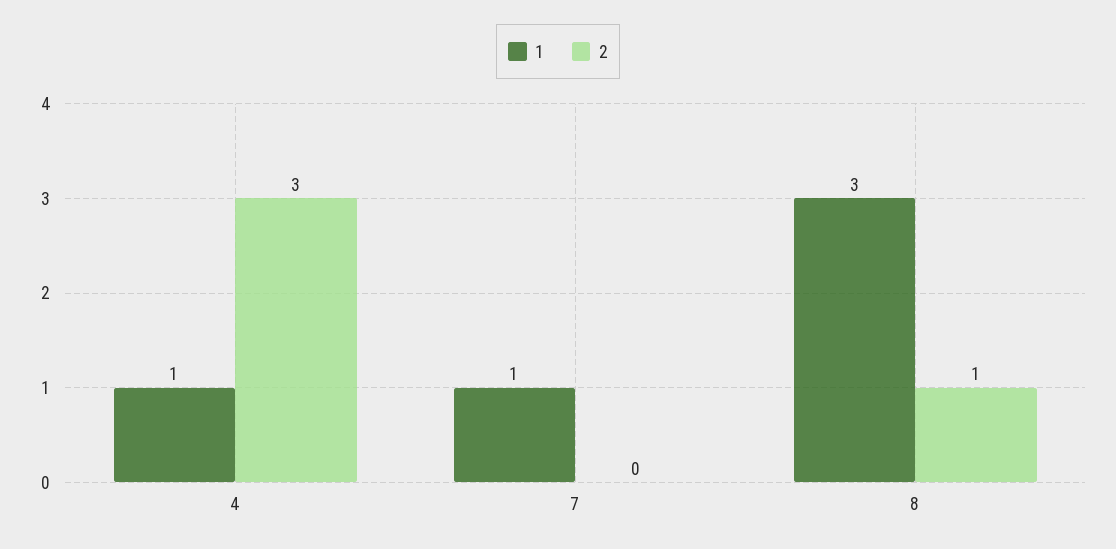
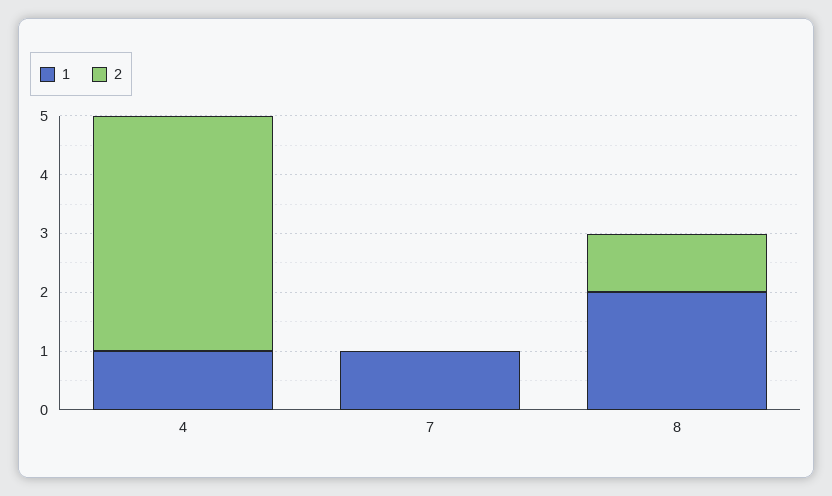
2, 4: 3 -> 4
1, 8: 3 -> 2

